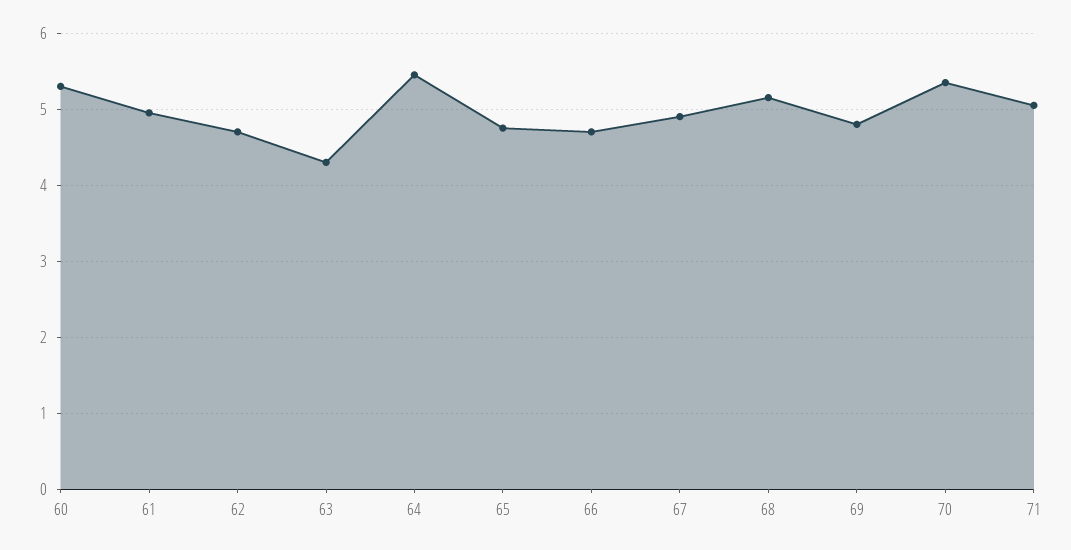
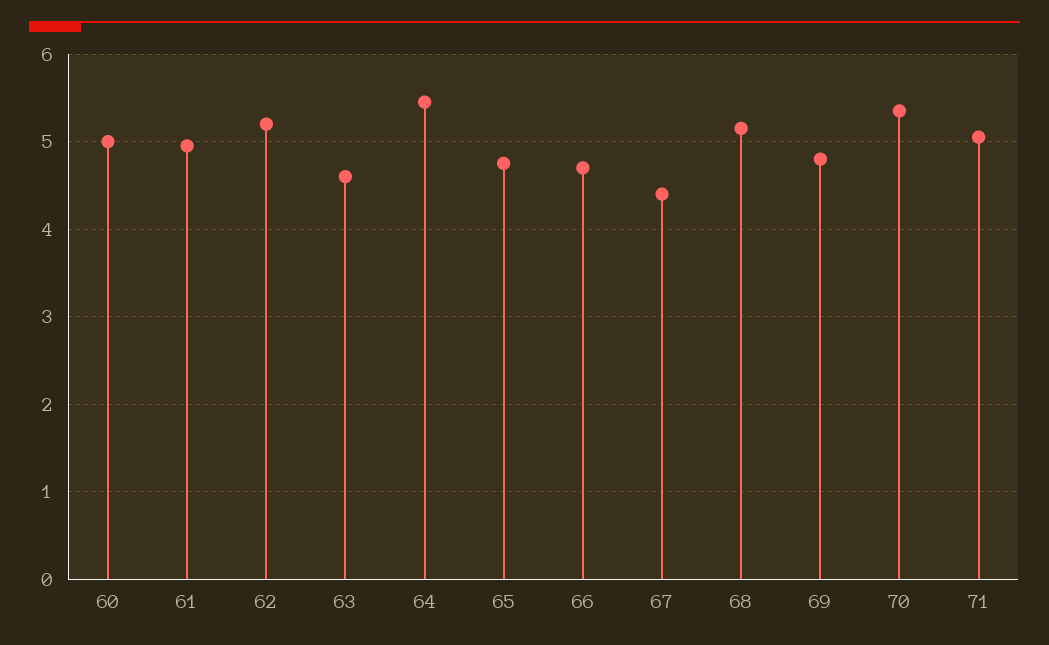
60: 5.3 -> 5
62: 4.7 -> 5.2
63: 4.3 -> 4.6
67: 4.9 -> 4.4

